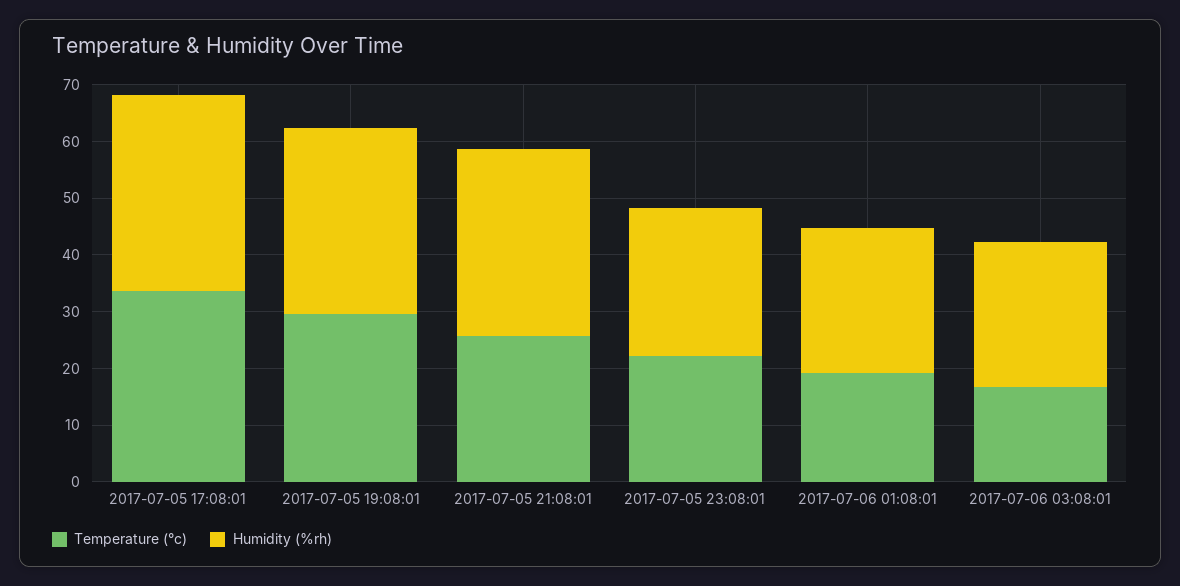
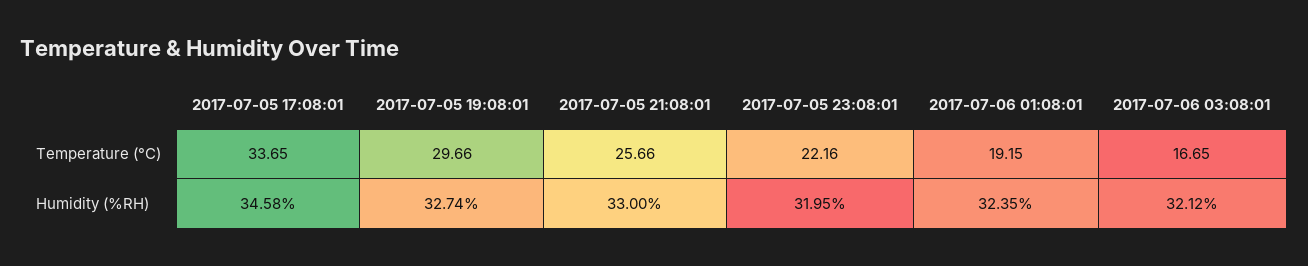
Humidity (%rh), 2017-07-05 23:08:01: 26 -> 31.95
Humidity (%rh), 2017-07-06 01:08:01: 26 -> 32.35
Humidity (%rh), 2017-07-06 03:08:01: 26 -> 32.12

